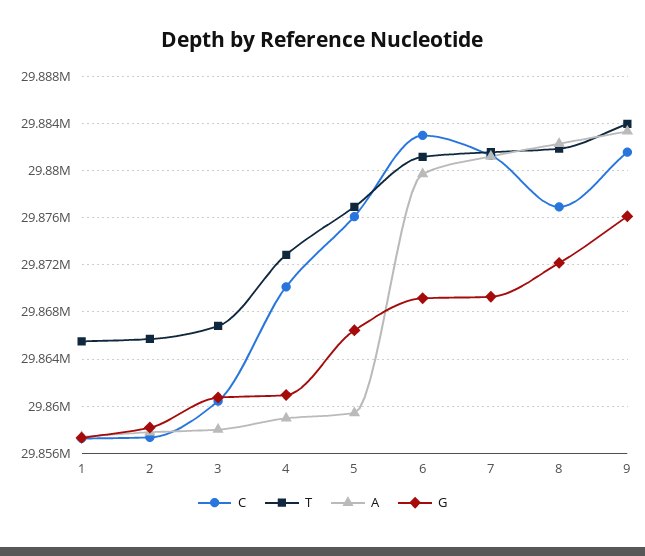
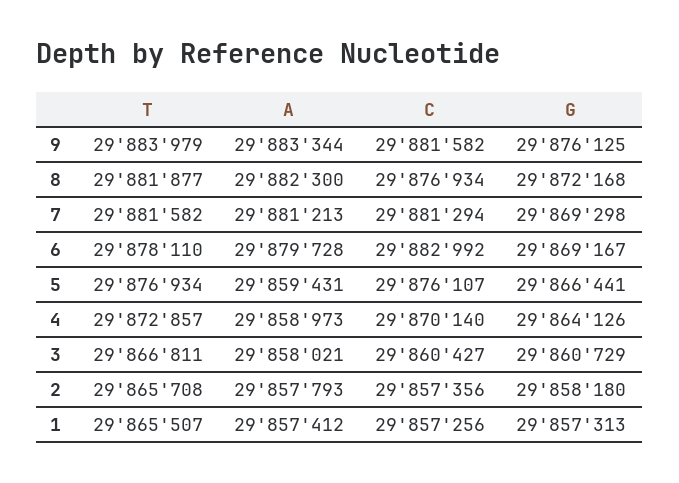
G, 4: 29861000 -> 29864126
T, 6: 29881000 -> 29878110

